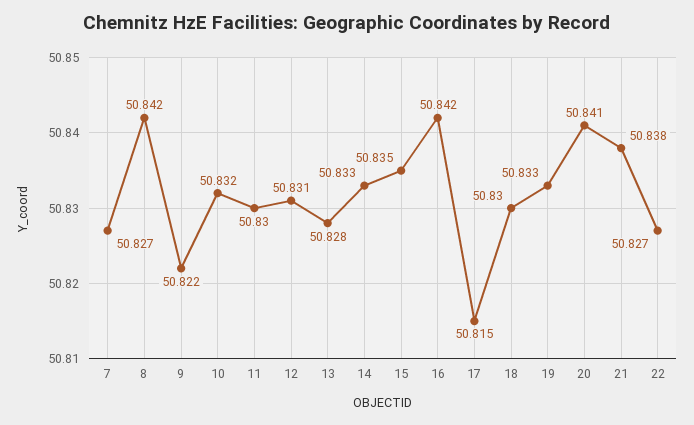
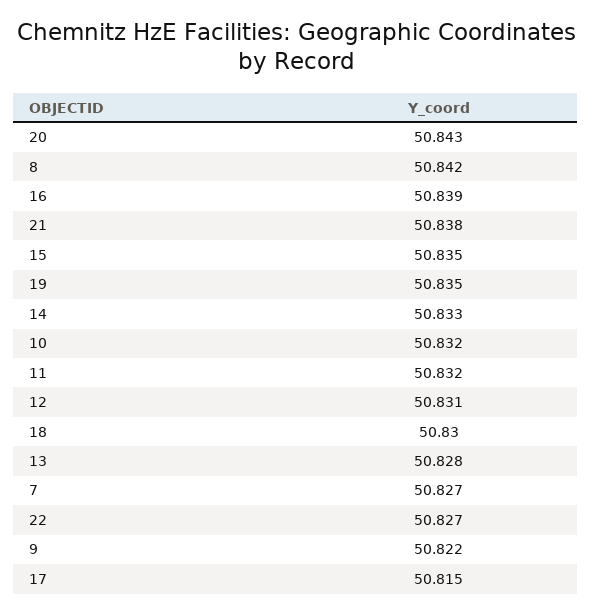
11: 50.83 -> 50.832
16: 50.842 -> 50.839
19: 50.833 -> 50.835
20: 50.841 -> 50.843

